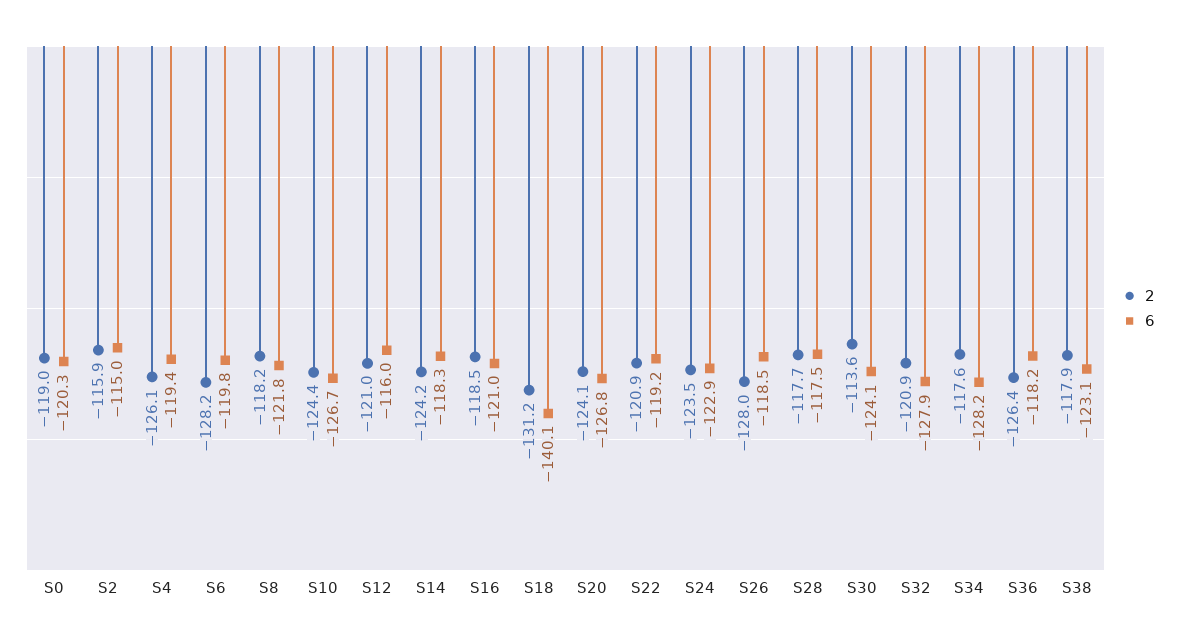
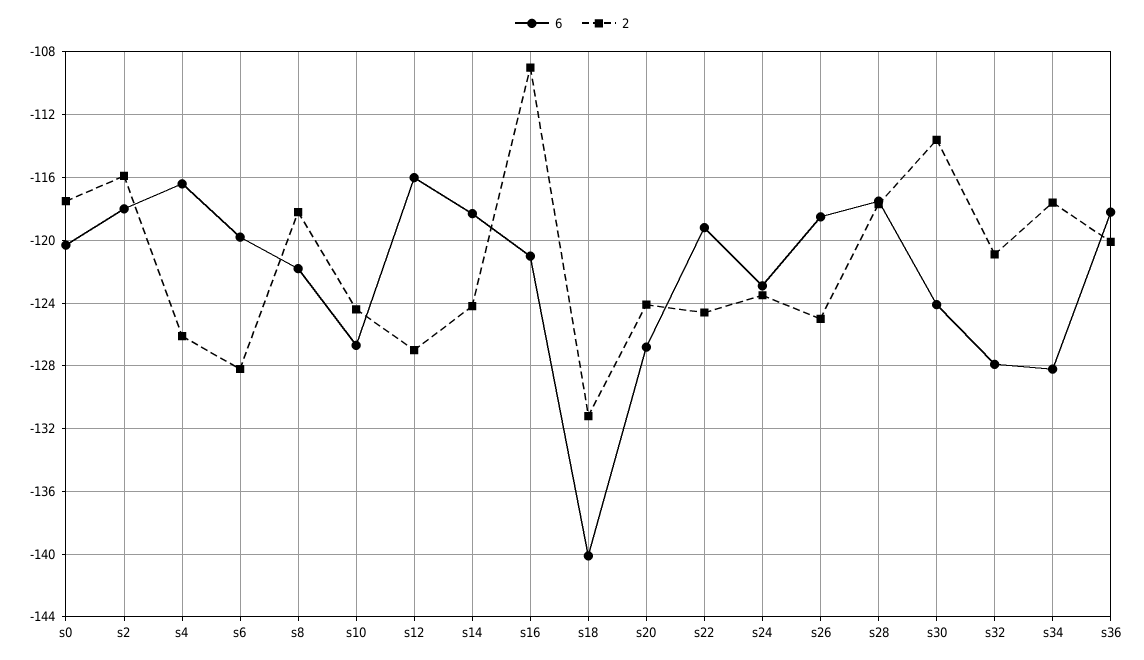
2, S0: -119 -> -117.5
6, S2: -115 -> -118
6, S4: -119.4 -> -116.5
2, S12: -121 -> -127
2, S16: -118.5 -> -109
2, S22: -120.9 -> -124.5
2, S26: -128 -> -125
2, S36: -126.4 -> -120
2, S38: -117.9 -> none
6, S38: -123.1 -> none

